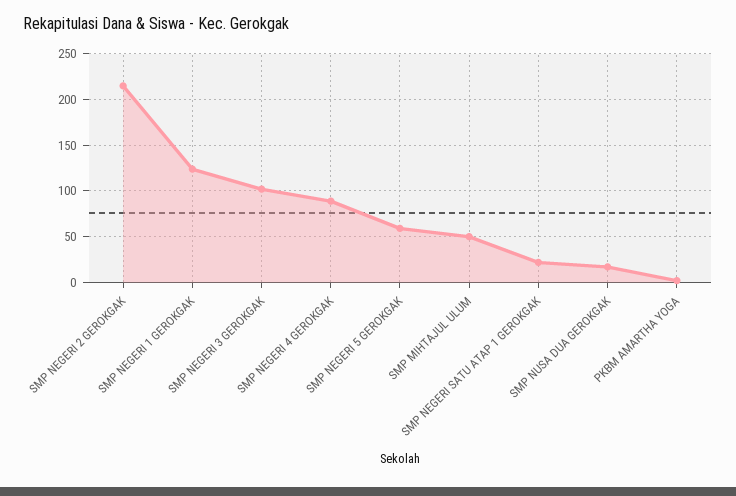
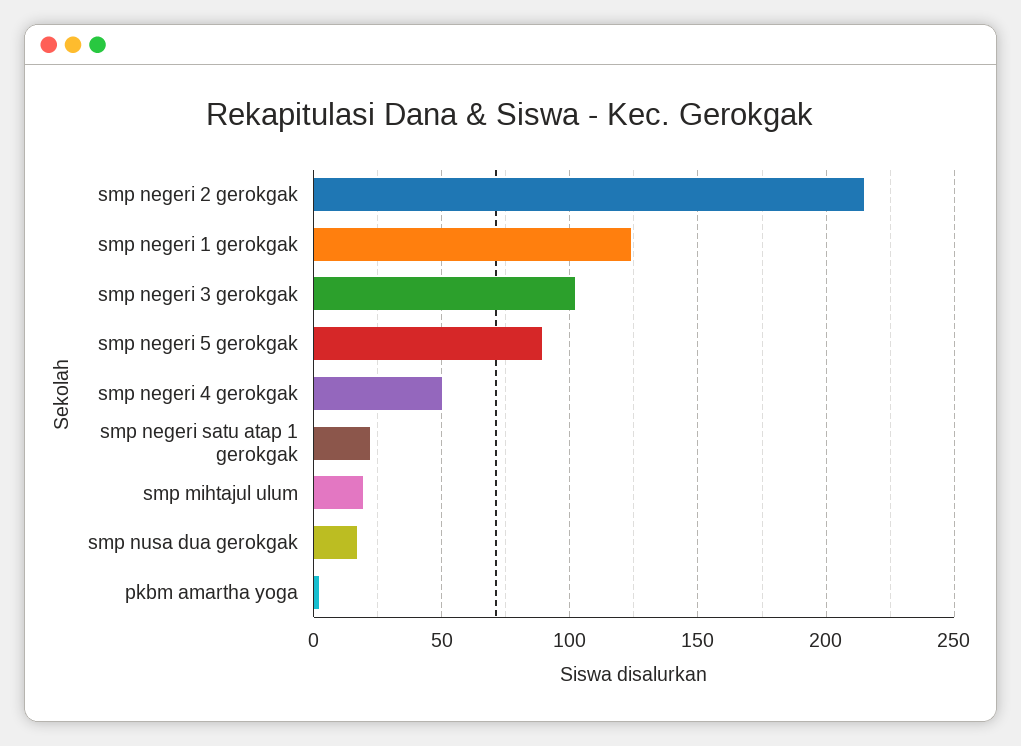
SMP NEGERI 4 GEROKGAK: 90 -> 50
SMP NEGERI 5 GEROKGAK: 60 -> 90
SMP MIHTAJUL ULUM: 50 -> 20

